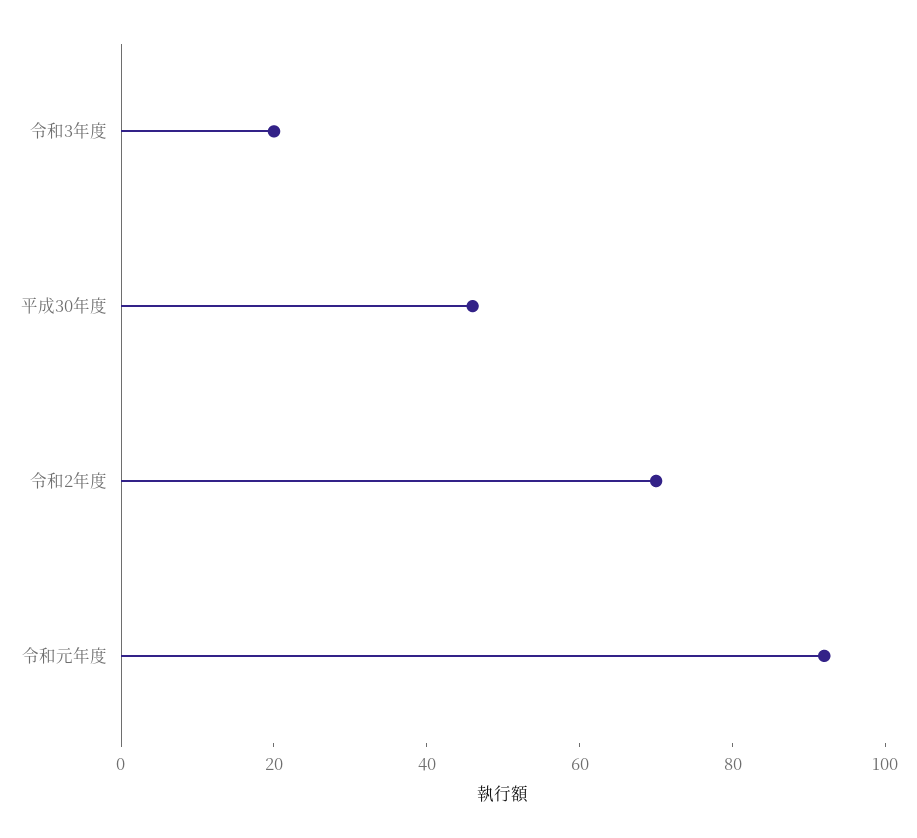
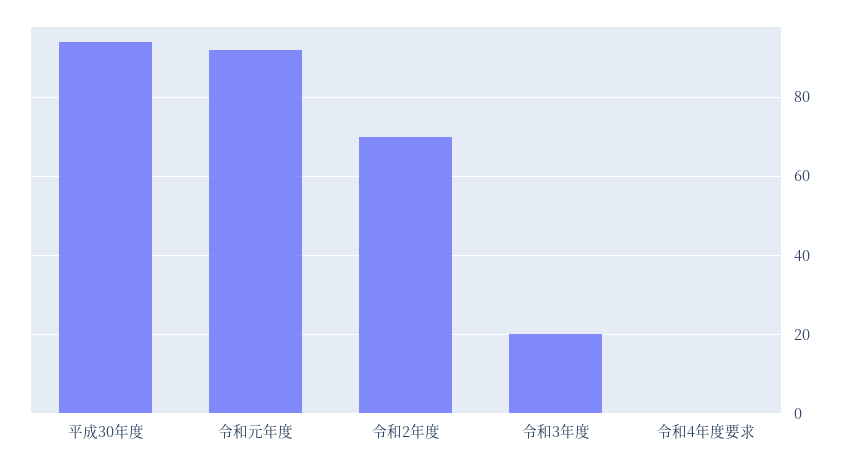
平成30年度: 45 -> 95
令和4年度要求: none -> 0

